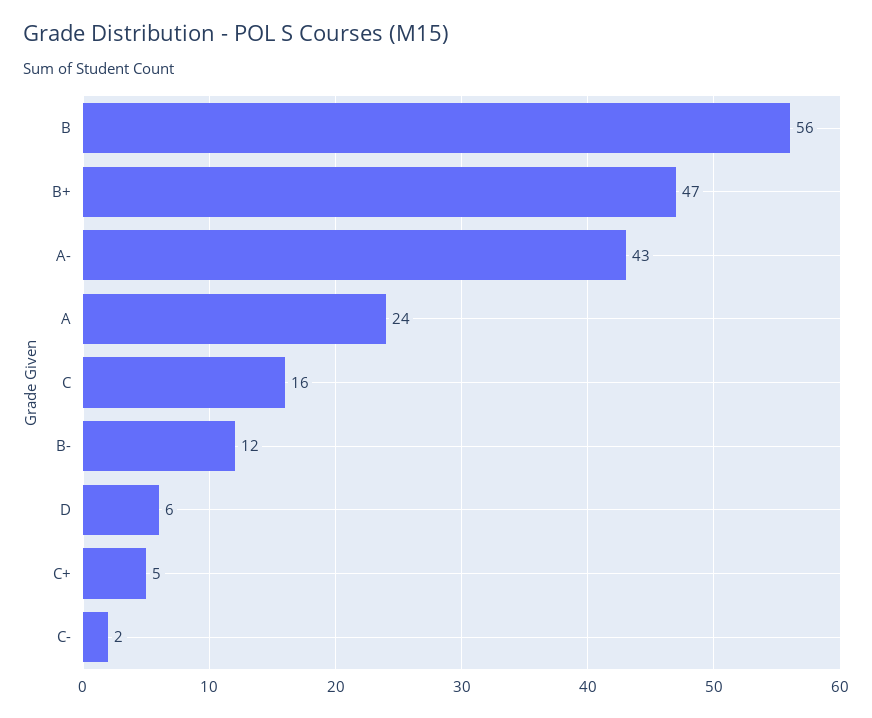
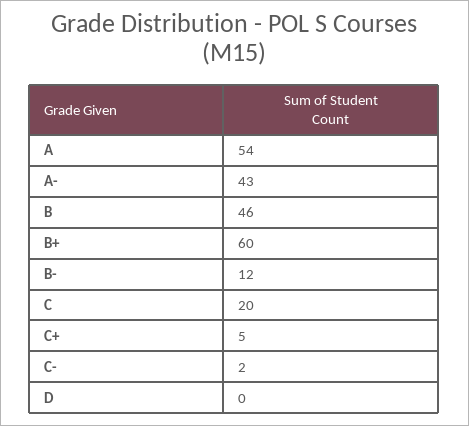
B: 56 -> 46
B+: 47 -> 60
A: 24 -> 54
C: 16 -> 20
D: 6 -> 0

